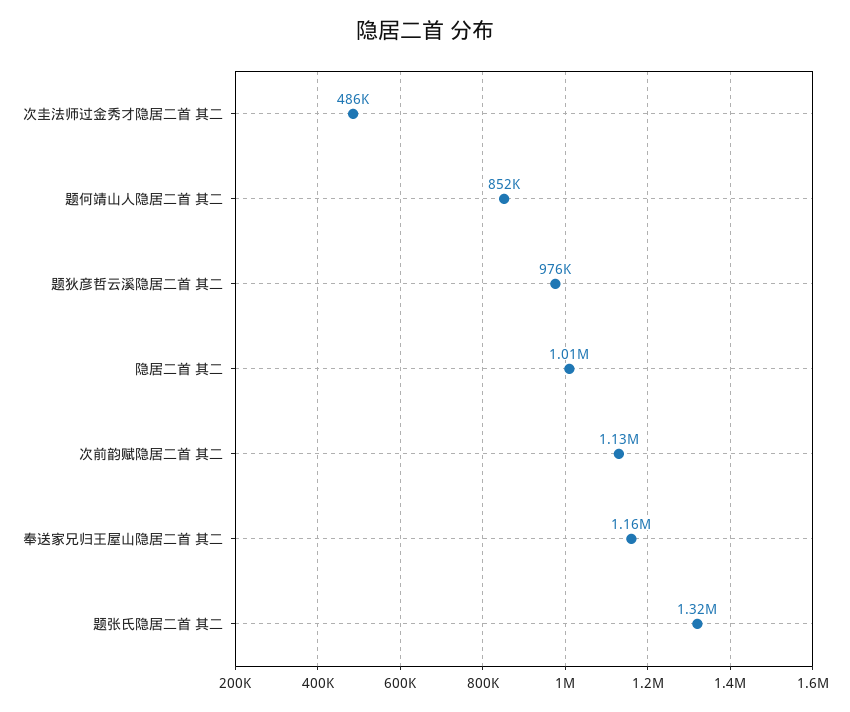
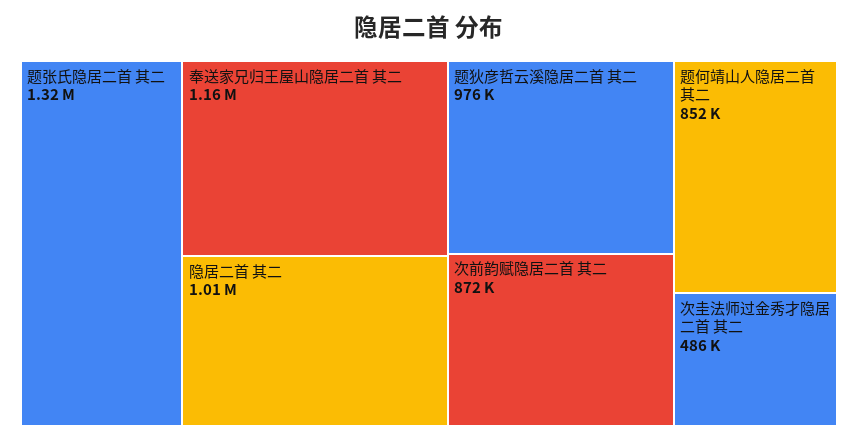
次前韵赋隐居二首 其二: 1130000 -> 872000

